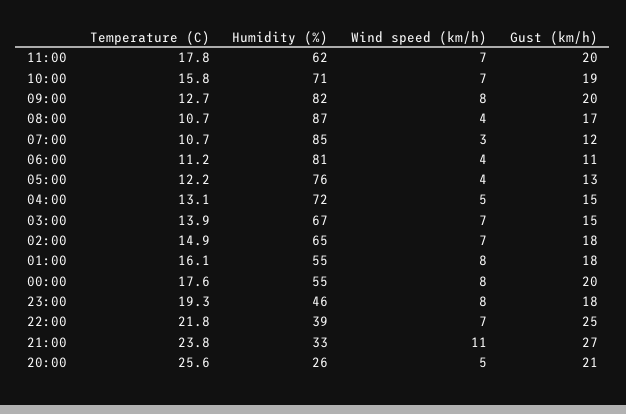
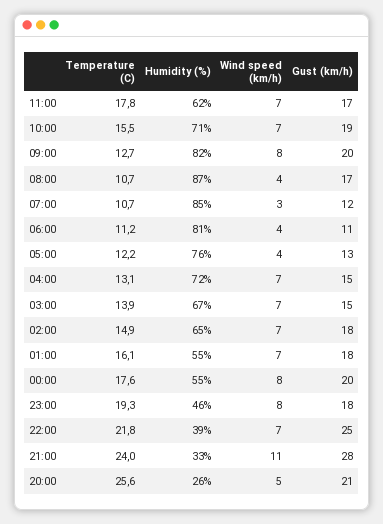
Gust (km/h), 11:00: 20 -> 17
Temperature (C), 10:00: 15.8 -> 15.5
Wind speed (km/h), 04:00: 5 -> 7
Wind speed (km/h), 01:00: 8 -> 7
Temperature (C), 21:00: 23.8 -> 24
Gust (km/h), 21:00: 27 -> 28

